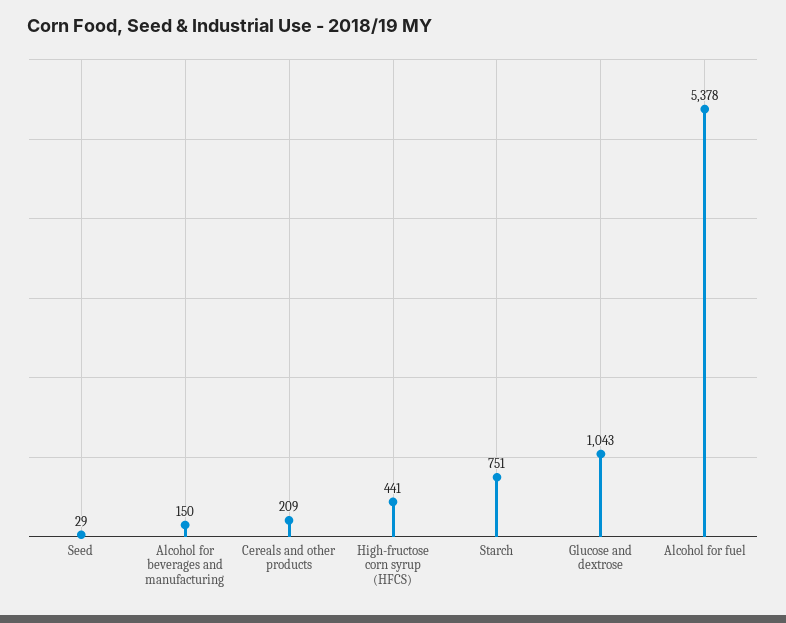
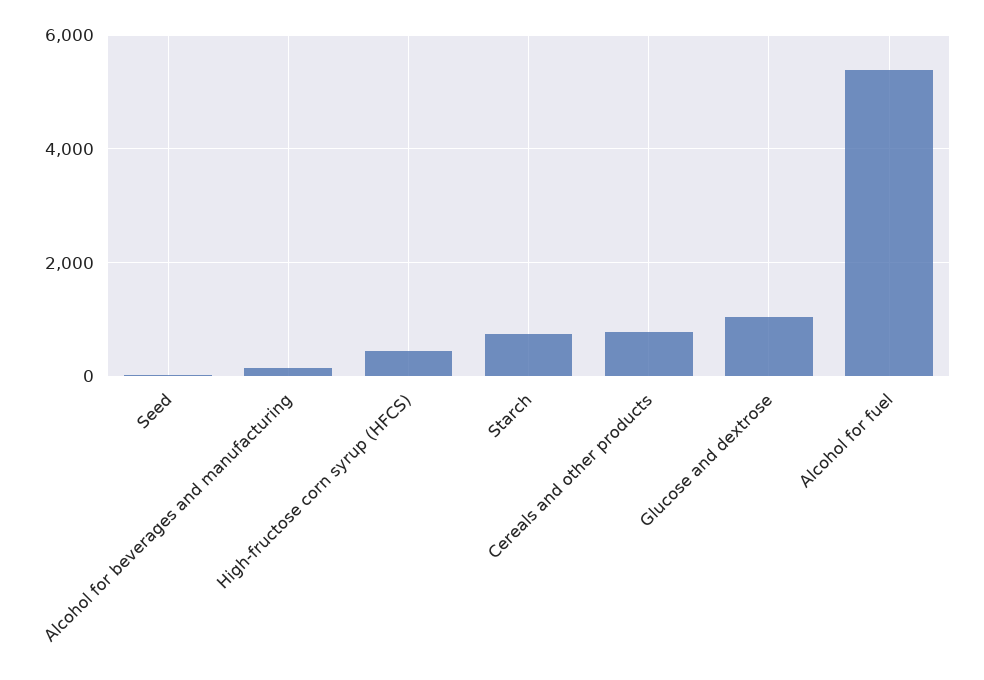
Cereals and other products: 209 -> 800

